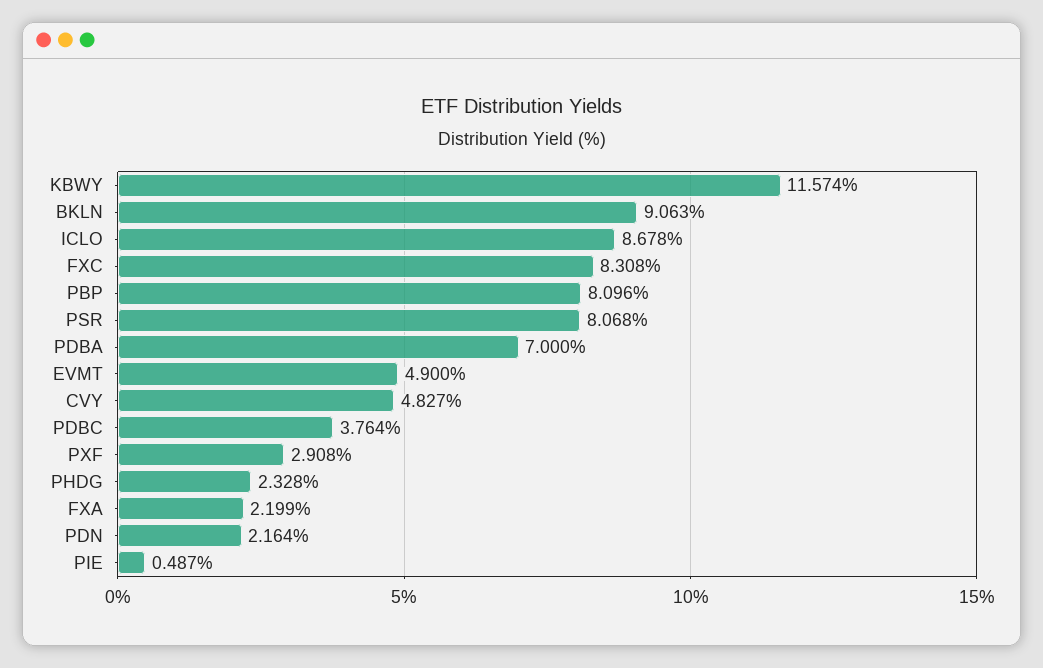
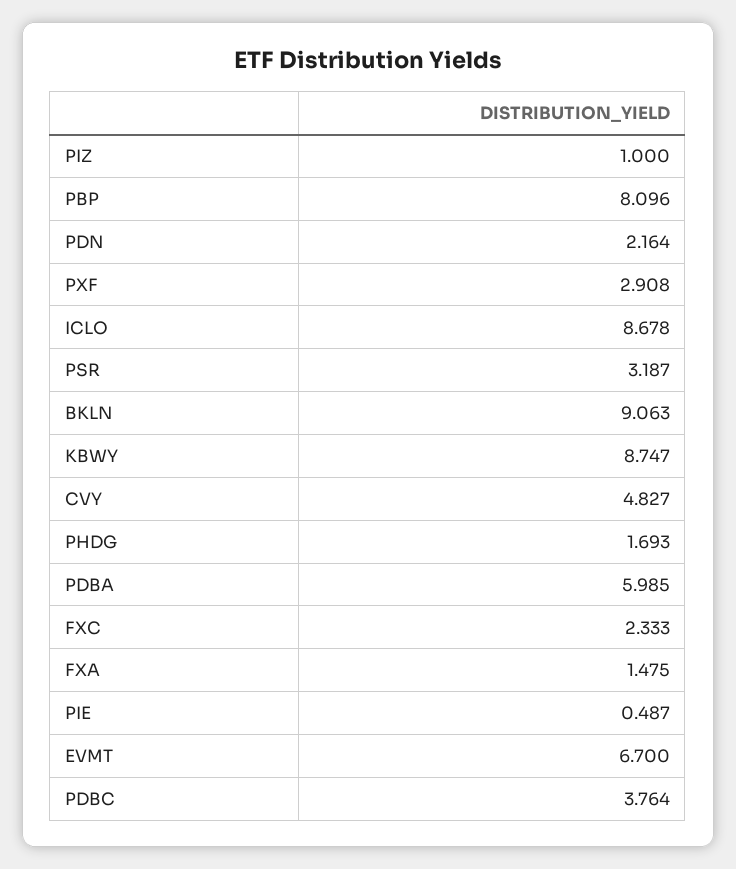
KBWY: 11.574 -> 8.747
FXC: 8.308 -> 2.333
PSR: 8.068 -> 3.187
PDBA: 7 -> 5.985
EVMT: 4.9 -> 6.7
PHDG: 2.328 -> 1.693
FXA: 2.199 -> 1.475
PIZ: none -> 1

